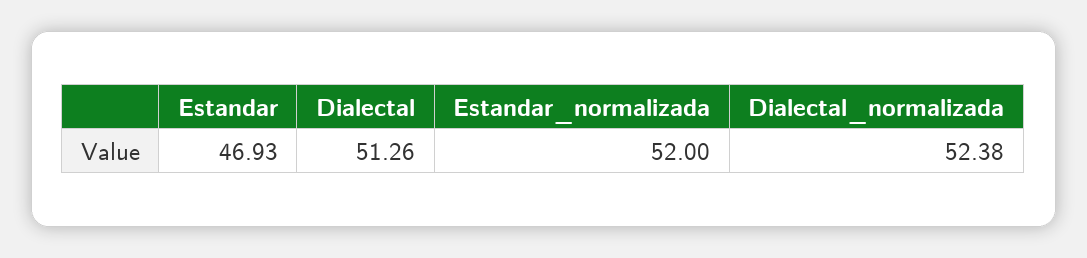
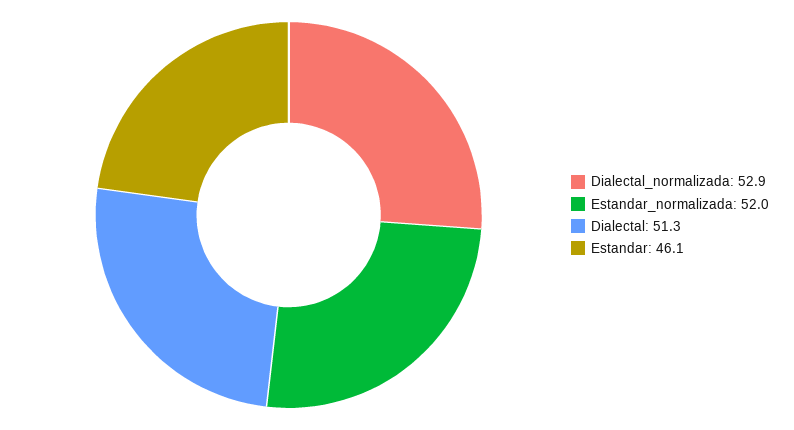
Estandar: 46.93 -> 46.1
Dialectal_normalizada: 52.38 -> 52.9

